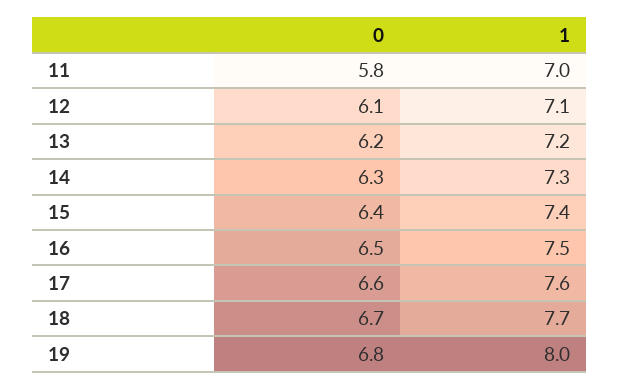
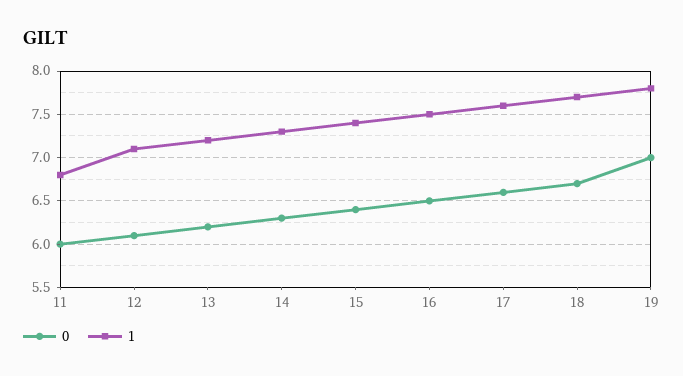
0, 11: 5.8 -> 6
1, 11: 7 -> 6.8
0, 19: 6.8 -> 7
1, 19: 8 -> 7.8

